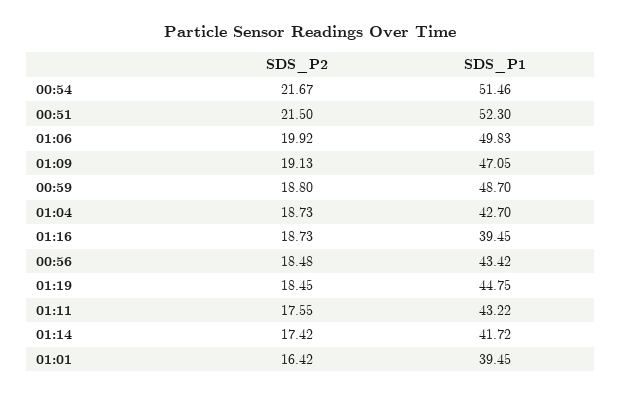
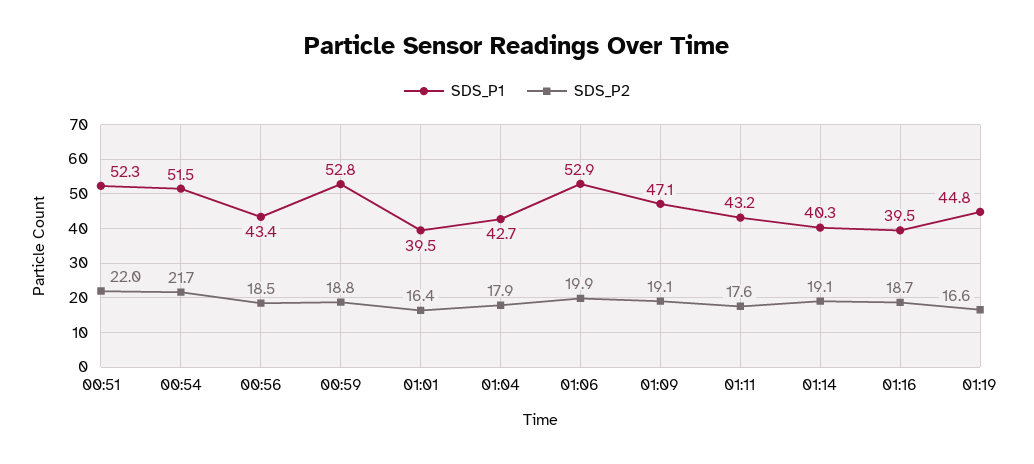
SDS_P2, 00:51: 21.5 -> 22
SDS_P1, 01:06: 49.83 -> 52.9
SDS_P1, 00:59: 48.7 -> 52.8
SDS_P2, 01:04: 18.73 -> 17.9
SDS_P2, 01:19: 18.45 -> 16.6
SDS_P2, 01:14: 17.42 -> 19.1
SDS_P1, 01:14: 41.72 -> 40.3

